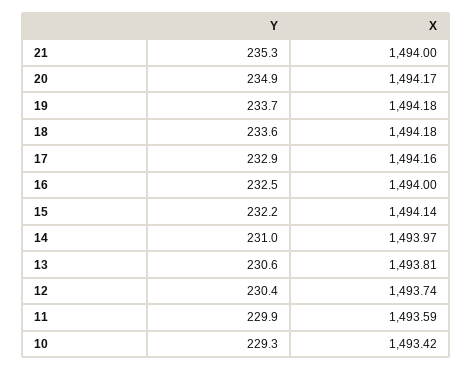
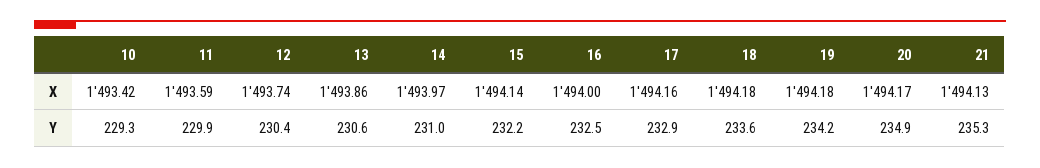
X, 21: 1494 -> 1494.13
Y, 19: 233.7 -> 234.2
X, 13: 1493.81 -> 1493.86

